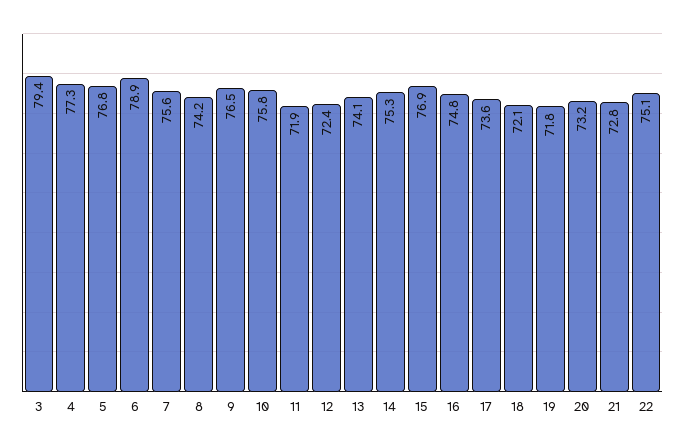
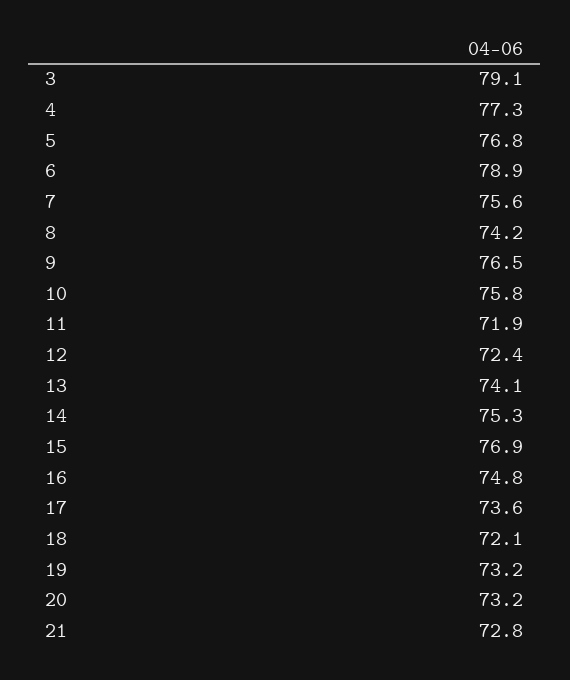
3: 79.4 -> 79.1
19: 71.8 -> 73.2
22: 75.1 -> none

